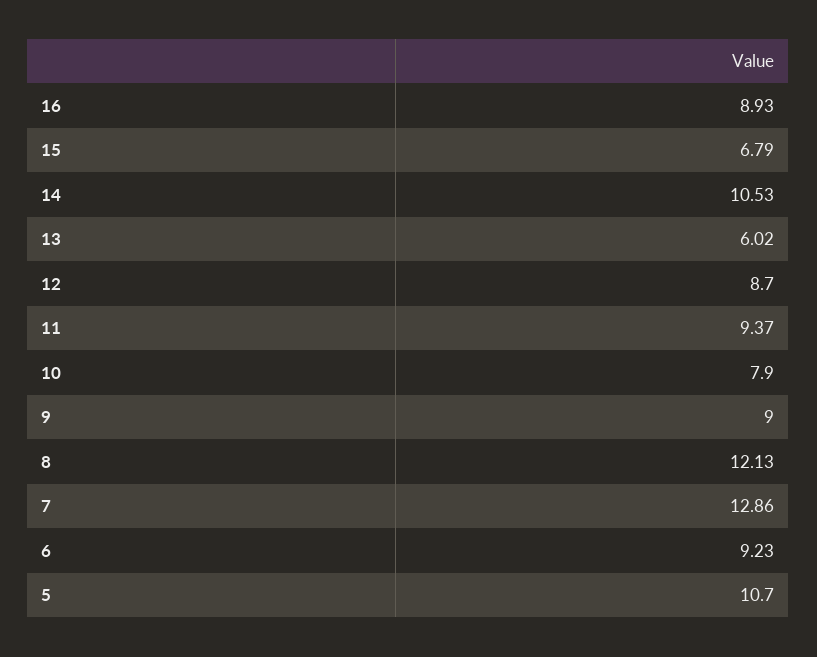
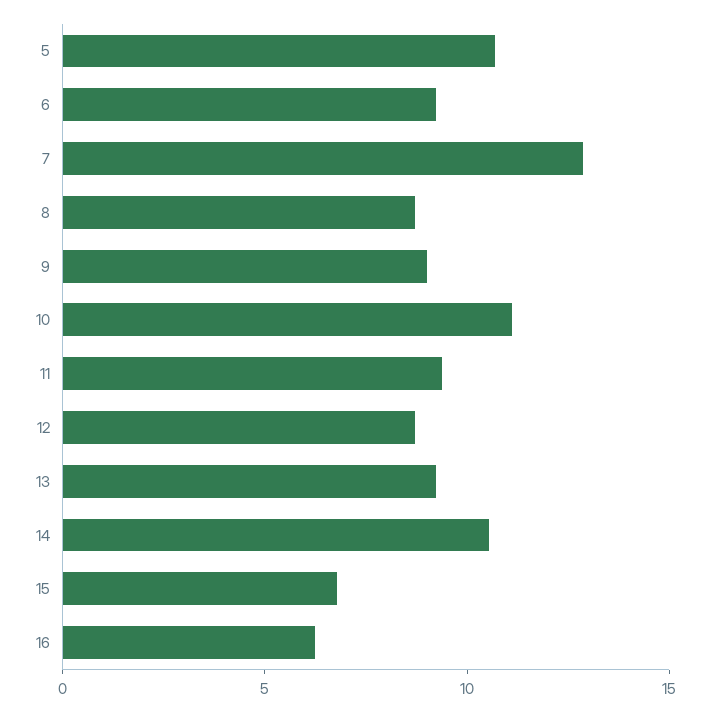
16: 8.93 -> 6
13: 6.02 -> 9
10: 7.9 -> 11
8: 12.13 -> 9

